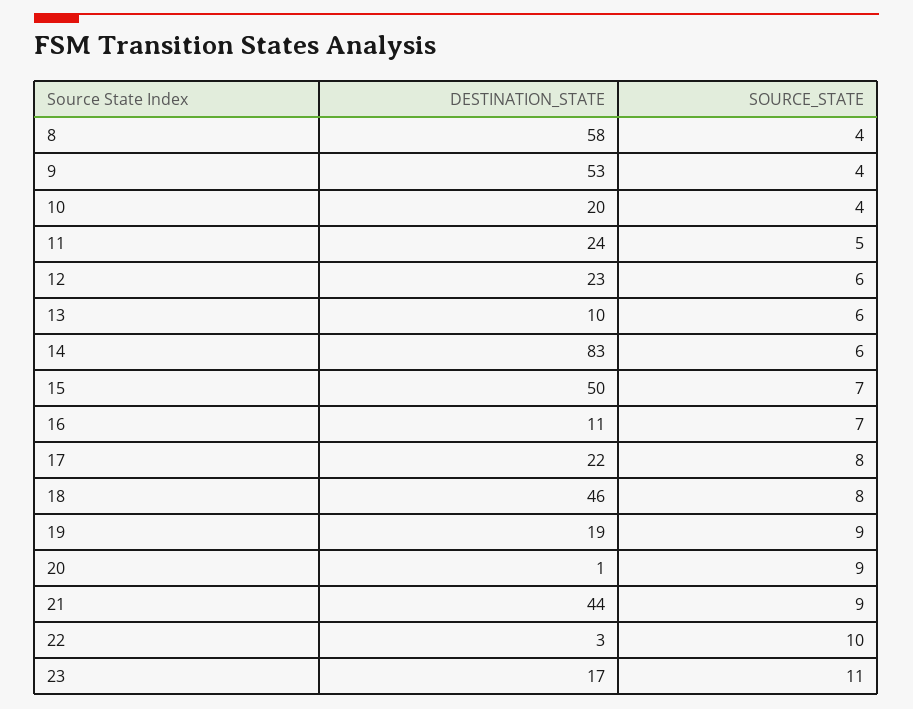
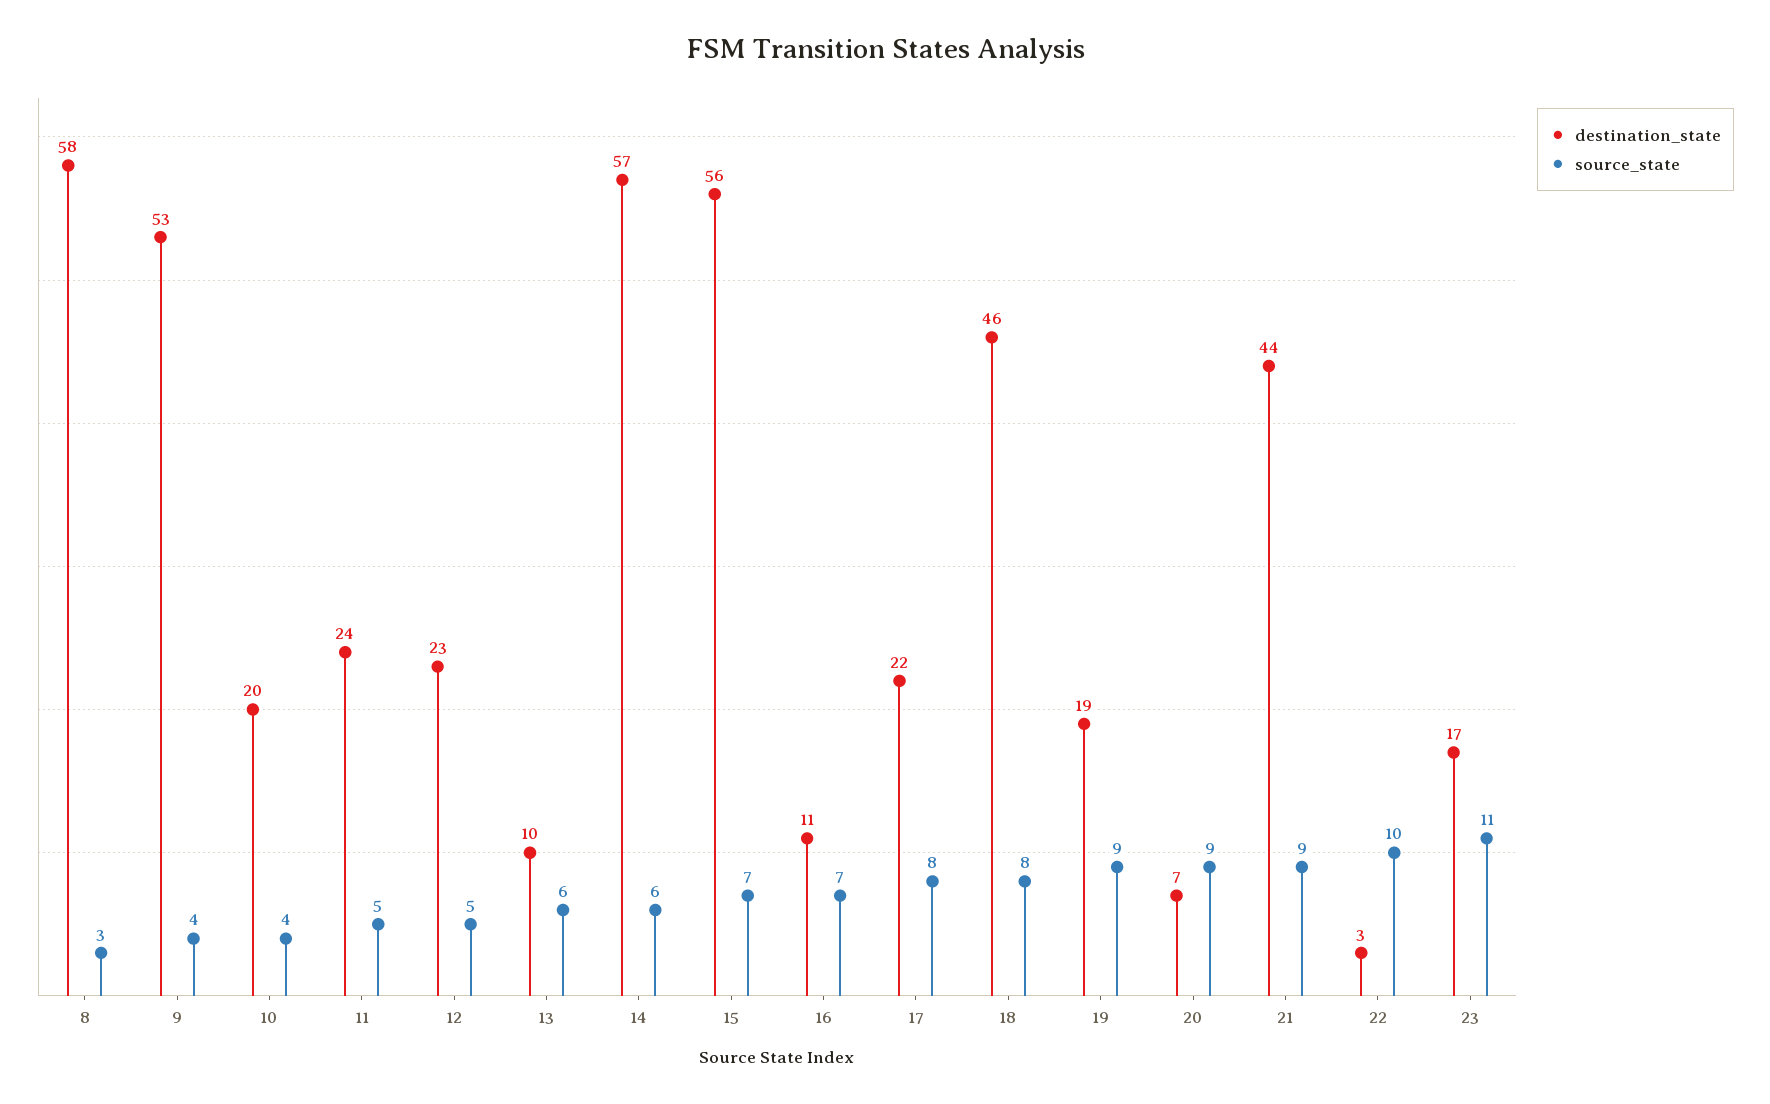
SOURCE_STATE, 8: 4 -> 3
SOURCE_STATE, 12: 6 -> 5
DESTINATION_STATE, 14: 83 -> 57
DESTINATION_STATE, 15: 50 -> 56
DESTINATION_STATE, 20: 1 -> 7

